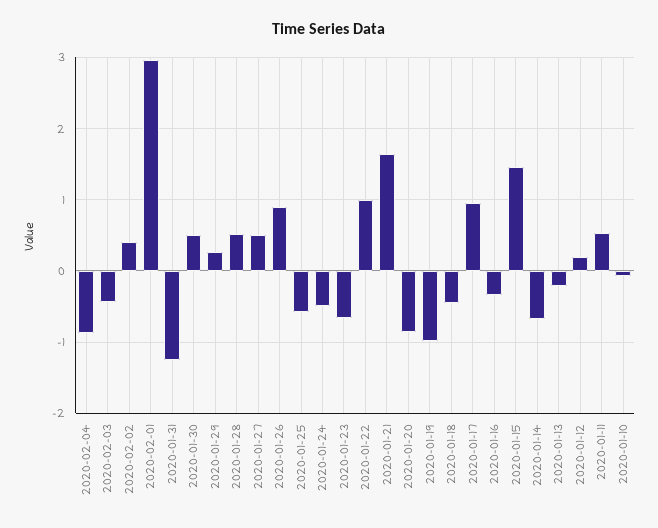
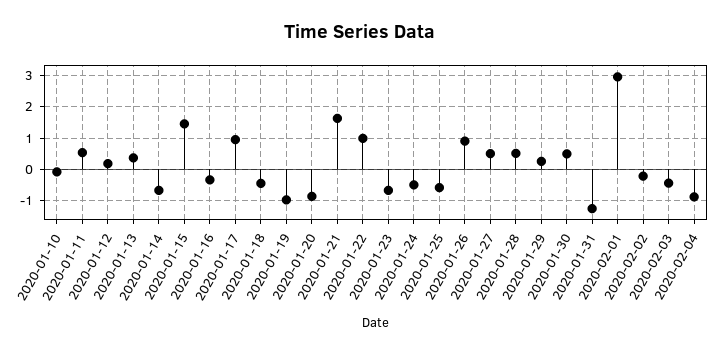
2020-02-02: 0.4 -> -0.2
2020-01-13: -0.2 -> 0.4

